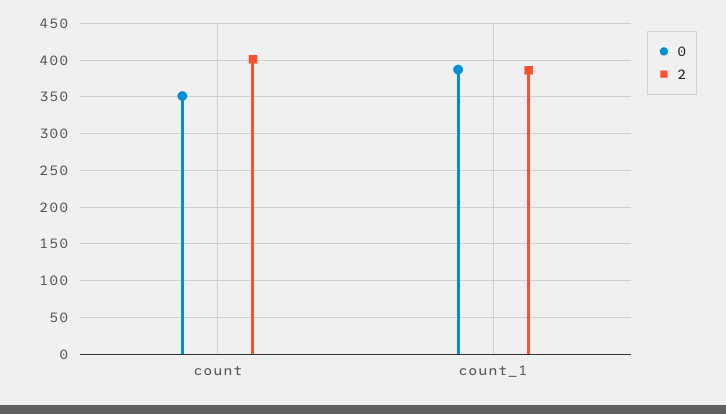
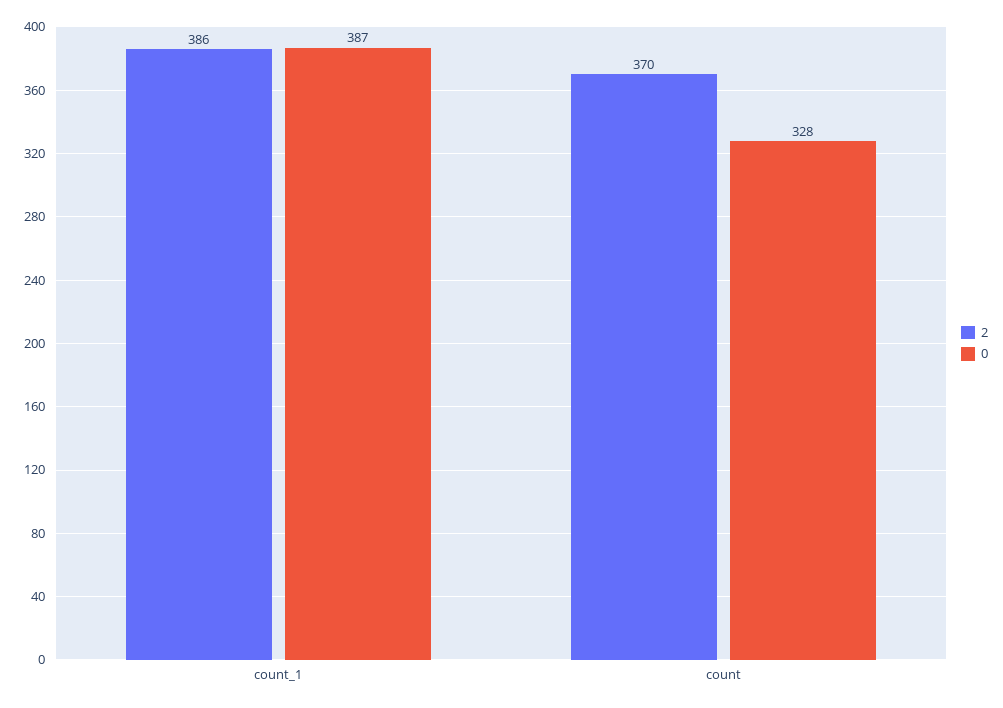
0, count: 350 -> 328
2, count: 400 -> 370

